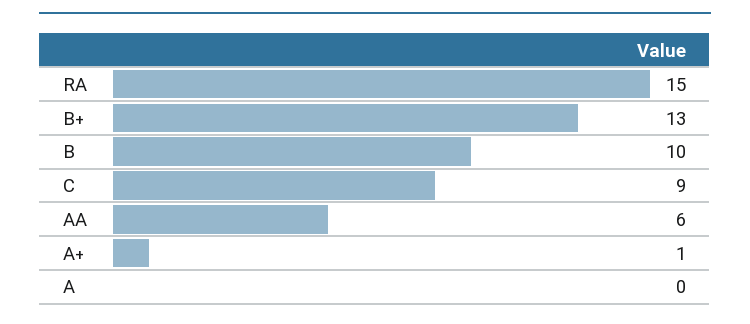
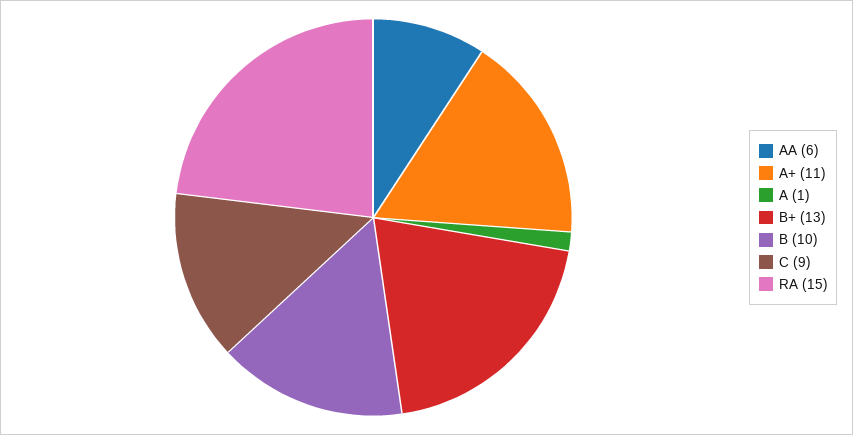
A+: 1 -> 11
A: 0 -> 1

